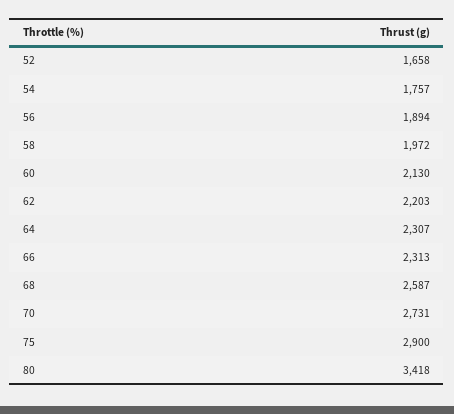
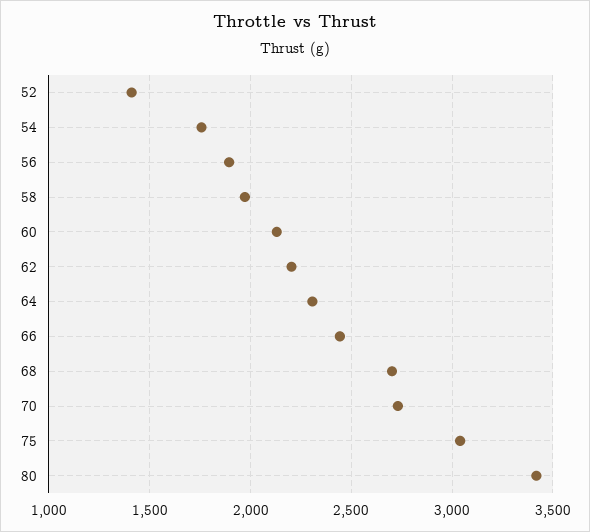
52: 1658 -> 1400
66: 2313 -> 2450
68: 2587 -> 2700
75: 2900 -> 3050

